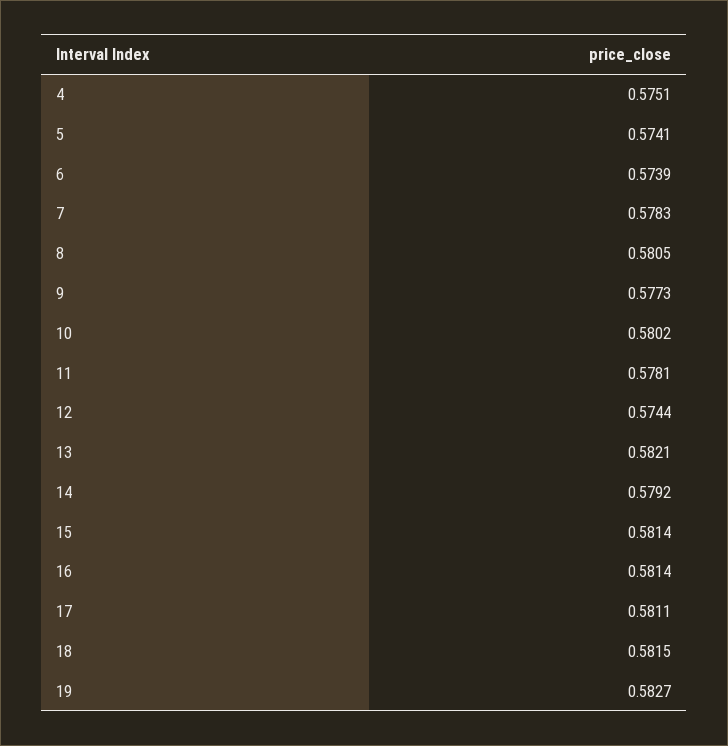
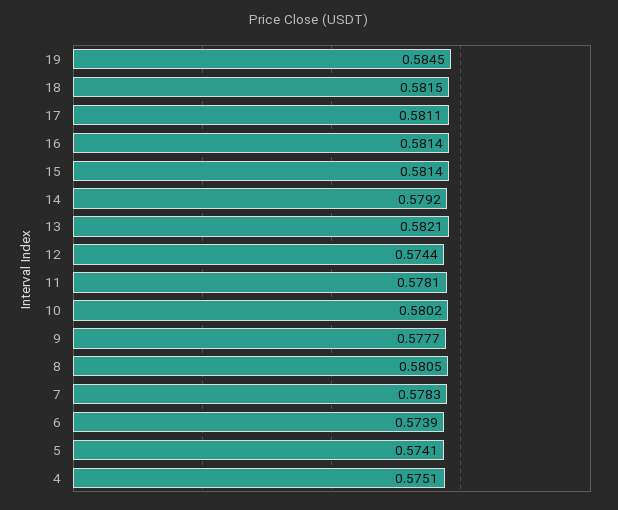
9: 0.5773 -> 0.5777
19: 0.5827 -> 0.5845

